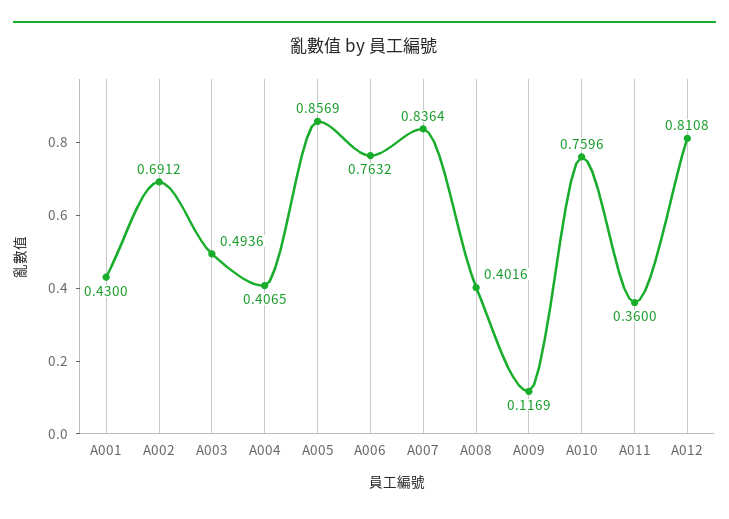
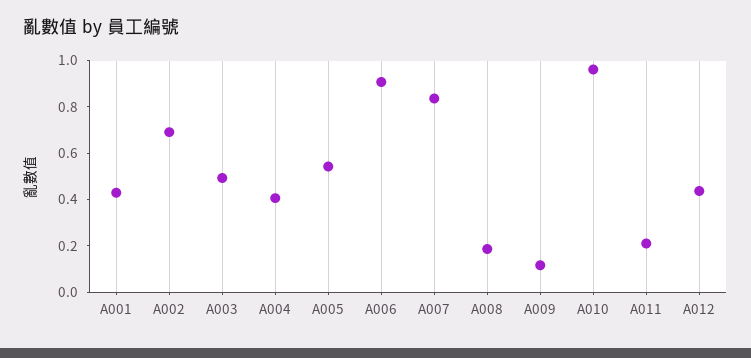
A005: 0.8569 -> 0.55
A006: 0.7632 -> 0.9
A008: 0.4016 -> 0.2
A010: 0.7596 -> 0.95
A011: 0.36 -> 0.2
A012: 0.8108 -> 0.45

